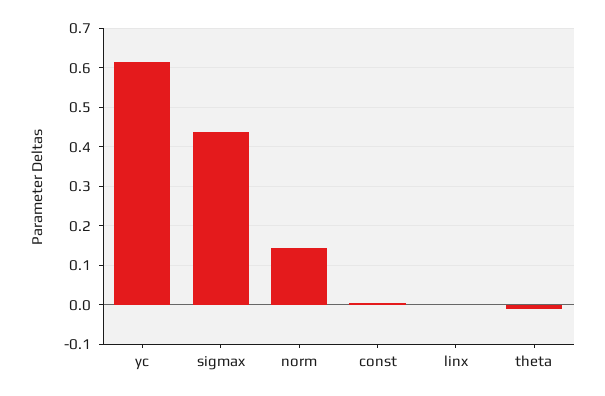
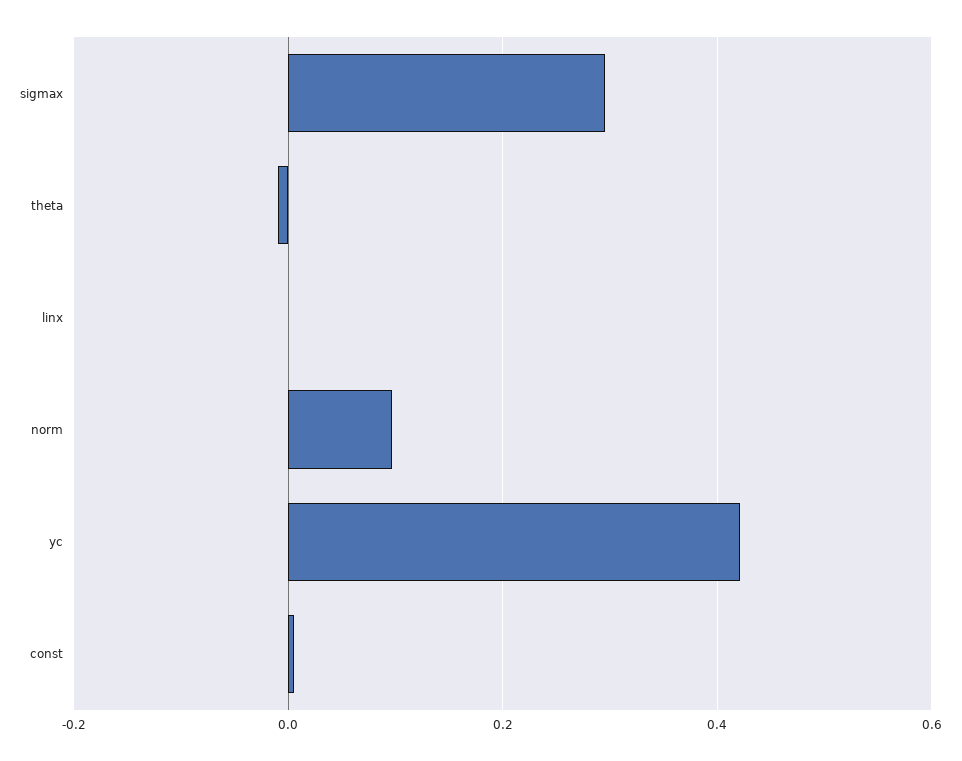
yc: 0.62 -> 0.42
sigmax: 0.44 -> 0.3
norm: 0.14 -> 0.1

